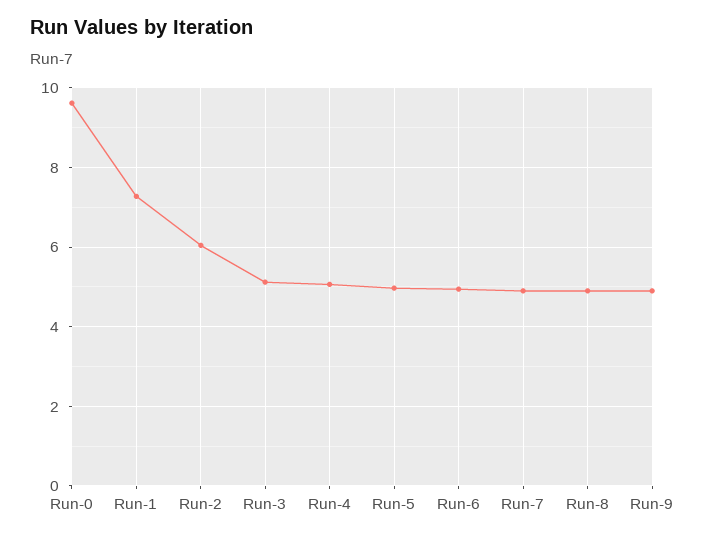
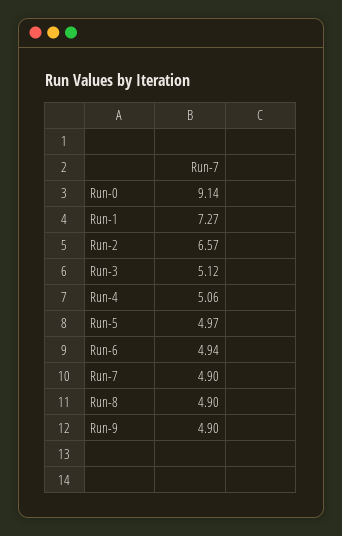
Run-0: 9.6 -> 9.14
Run-2: 6 -> 6.57

